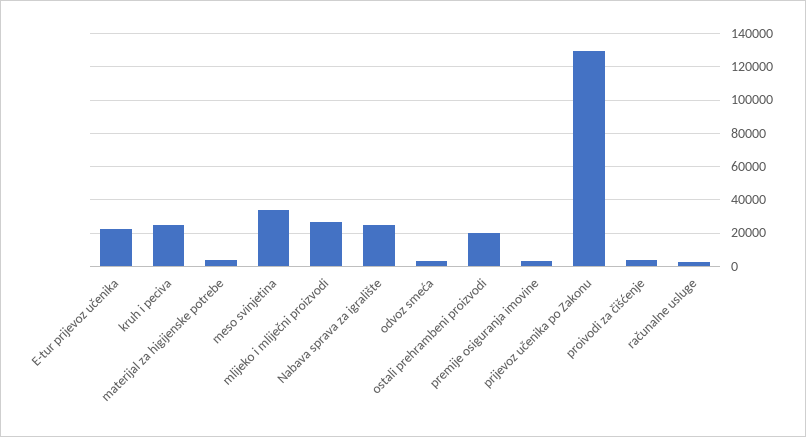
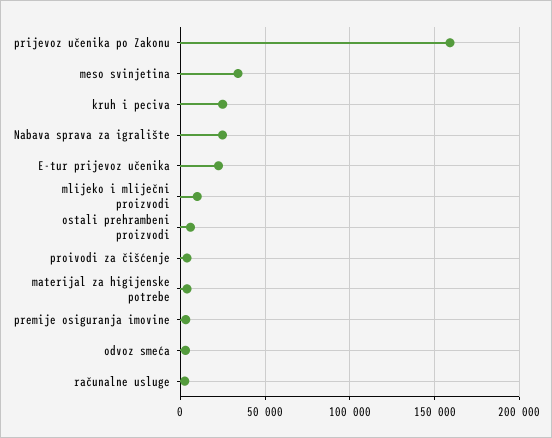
mlijeko i mliječni proizvodi: 25000 -> 10000
ostali prehrambeni proizvodi: 20000 -> 5000
prijevoz učenika po Zakonu: 130000 -> 160000

